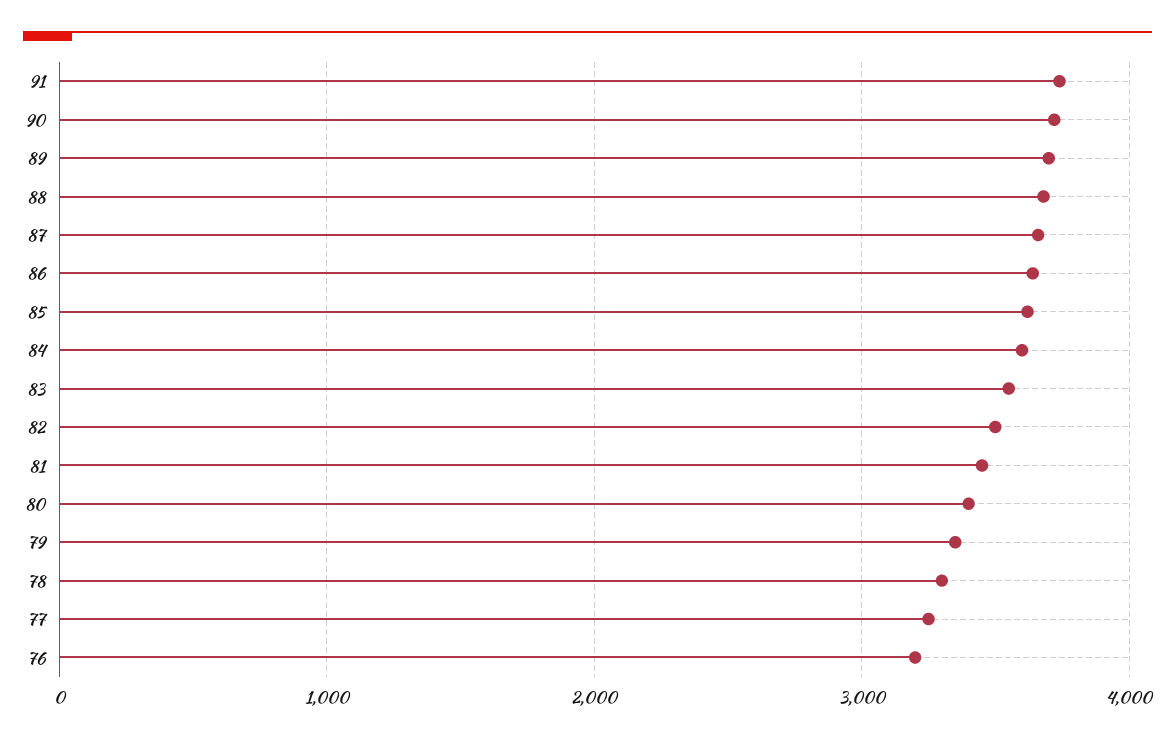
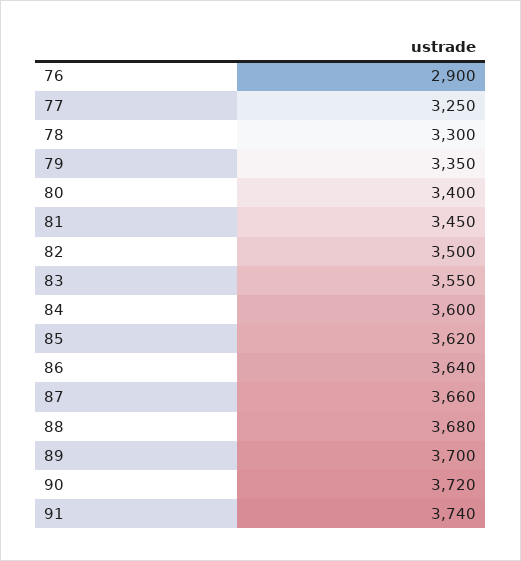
76: 3200 -> 2900

